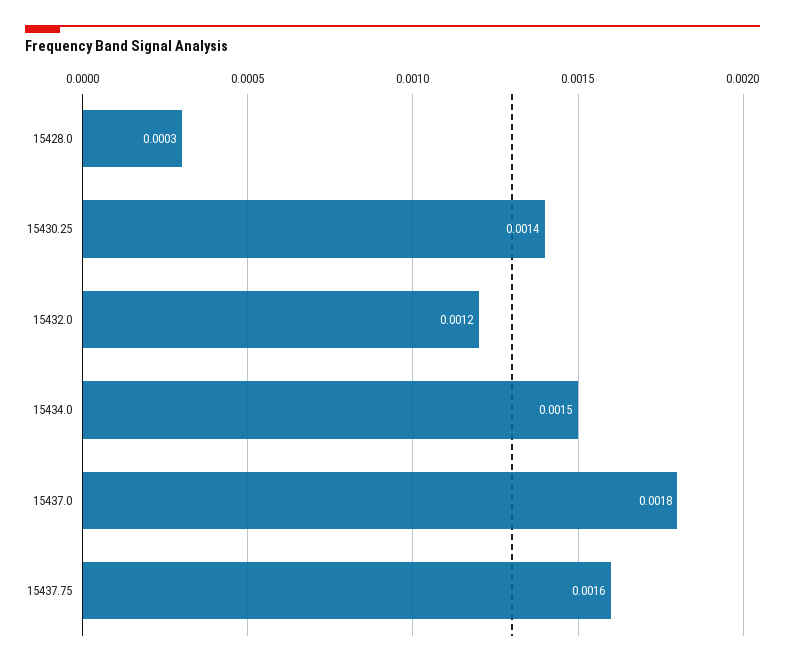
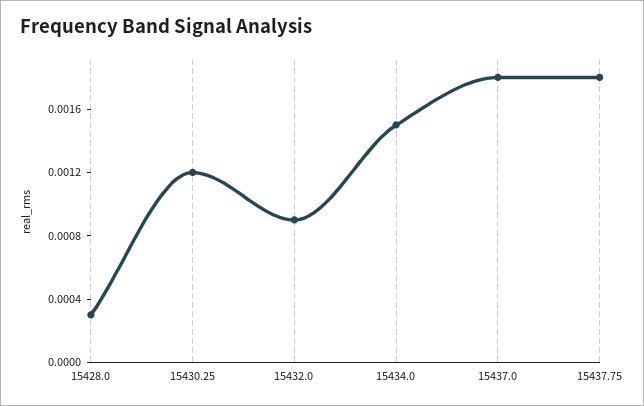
15430.25: 0.0014 -> 0.0012
15432.0: 0.0012 -> 0.0009
15437.75: 0.0016 -> 0.0018

